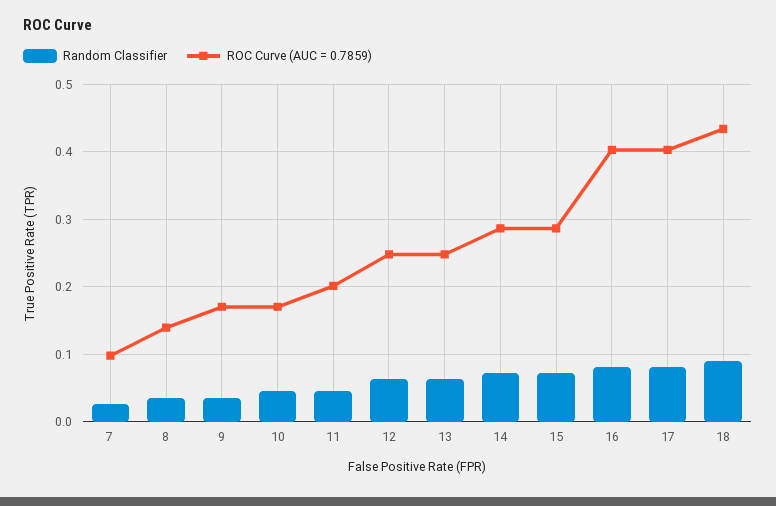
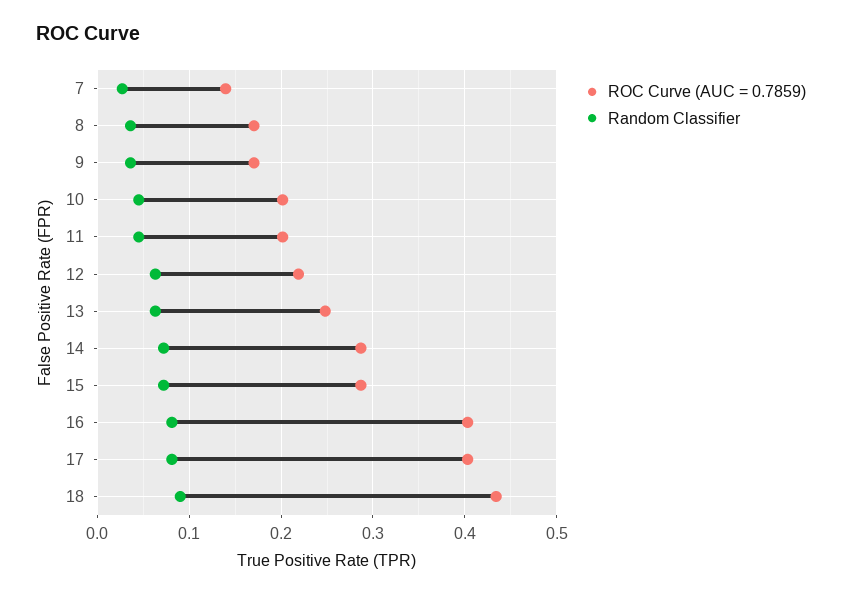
ROC Curve (AUC = 0.7859), 7: 0.1 -> 0.14
ROC Curve (AUC = 0.7859), 8: 0.14 -> 0.17
ROC Curve (AUC = 0.7859), 10: 0.17 -> 0.2
ROC Curve (AUC = 0.7859), 12: 0.25 -> 0.22

